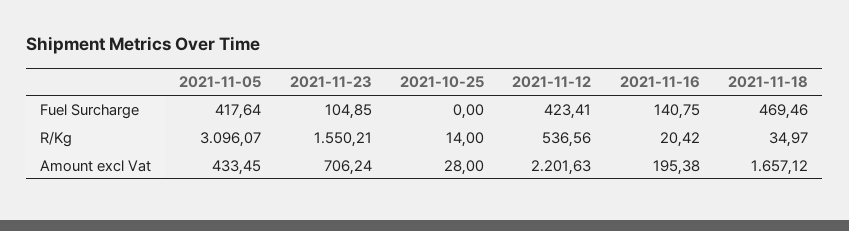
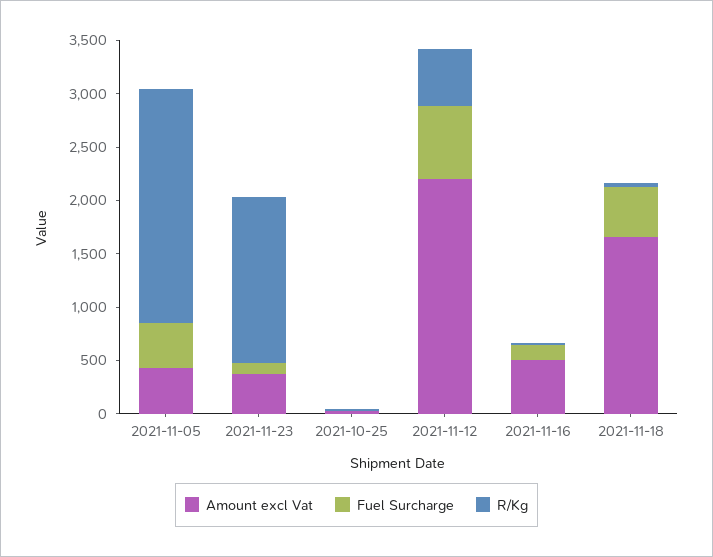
Fuel Surcharge, 2021-11-12: 423.41 -> 700
R/Kg, 2021-11-05: 3096.07 -> 2200
Amount excl Vat, 2021-11-23: 706.24 -> 400
Amount excl Vat, 2021-11-16: 195.38 -> 500

